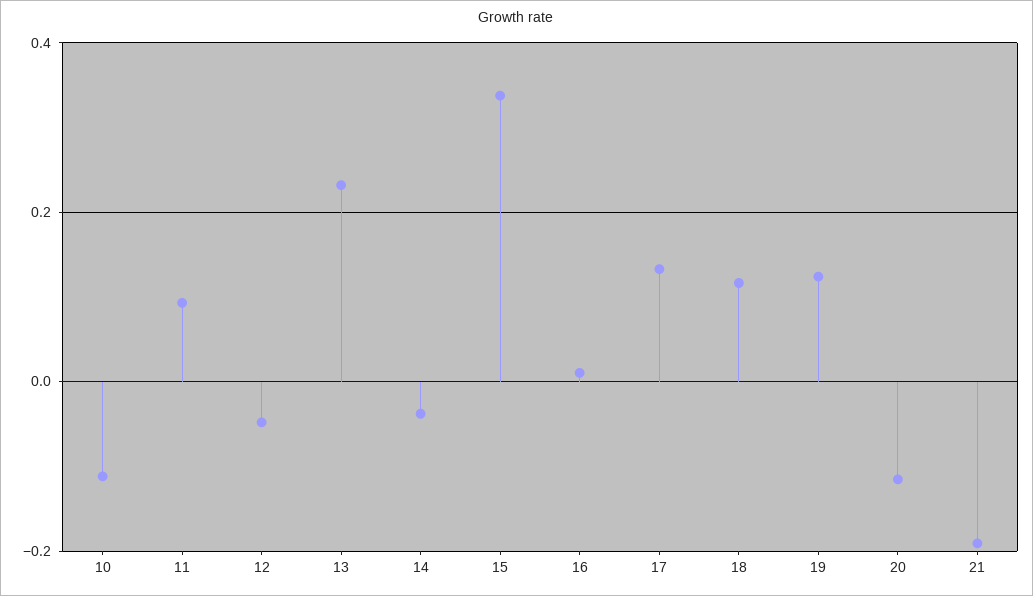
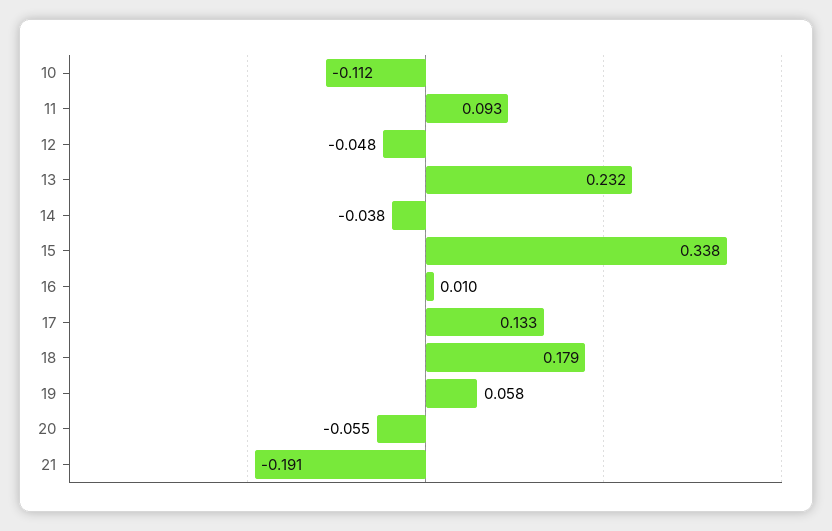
18: 0.12 -> 0.179
19: 0.12 -> 0.058
20: -0.12 -> -0.055

